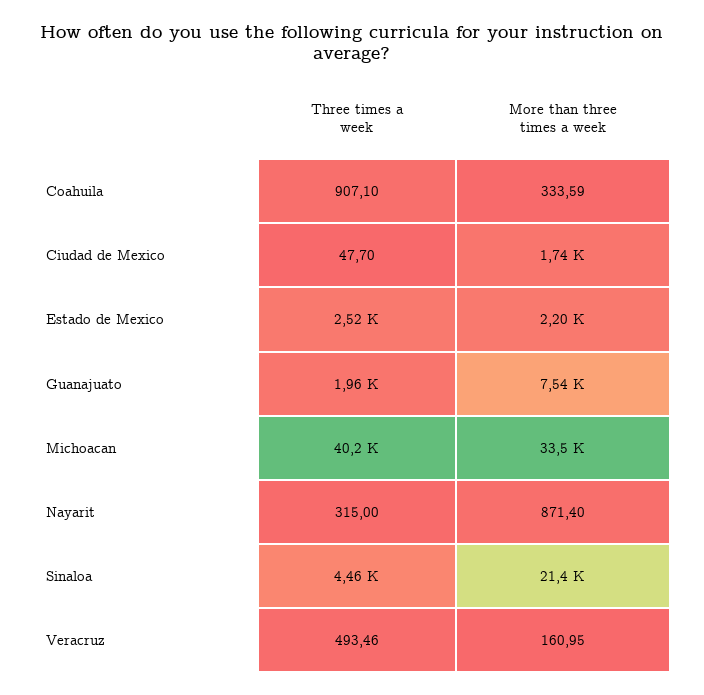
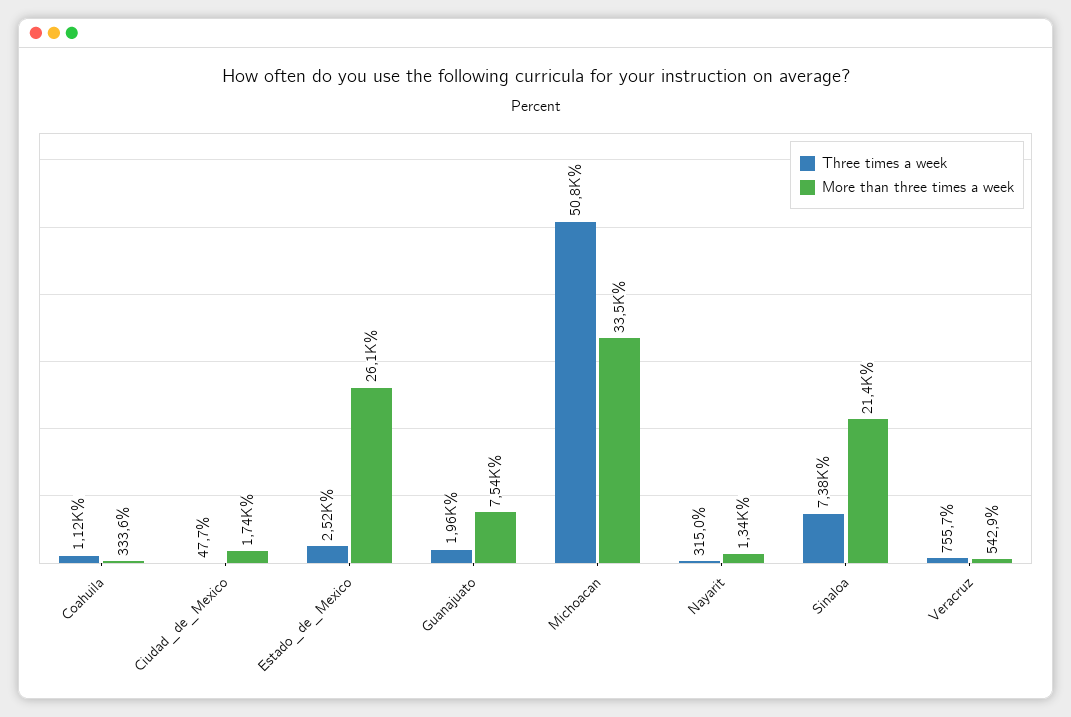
Three times a week, Coahuila: 907.1 -> 1120
More than three times a week, Estado de Mexico: 2200 -> 26100
Three times a week, Michoacan: 40200 -> 50800
More than three times a week, Nayarit: 871.4 -> 1340
Three times a week, Sinaloa: 4460 -> 7380
Three times a week, Veracruz: 493.46 -> 755.7
More than three times a week, Veracruz: 160.95 -> 542.9

